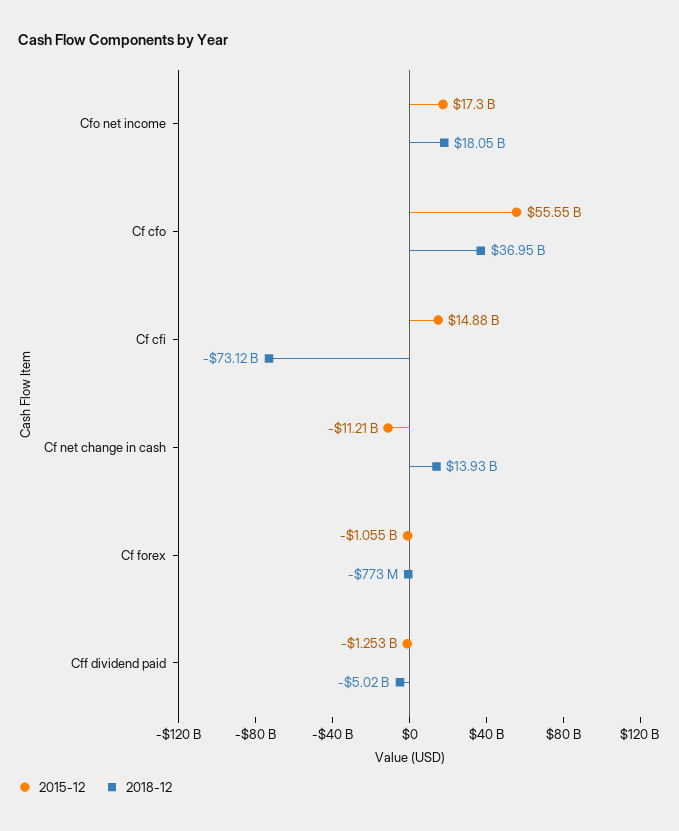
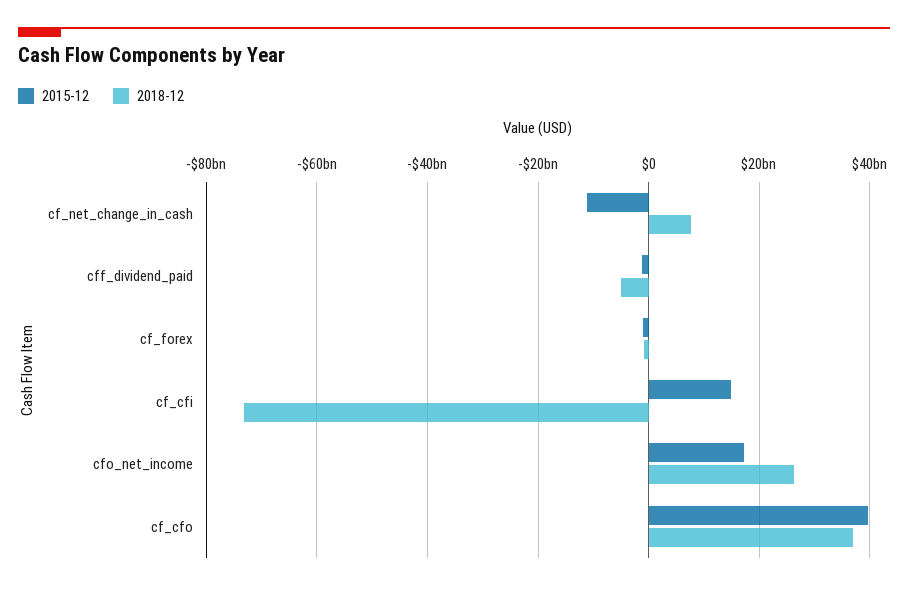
2018-12, Cfo net income: 18050000000 -> 26000000000
2015-12, Cf cfo: 55550000000 -> 40000000000
2018-12, Cf net change in cash: 13930000000 -> 8000000000

